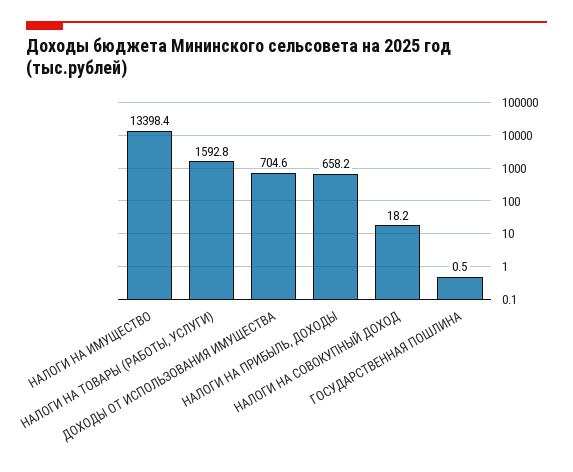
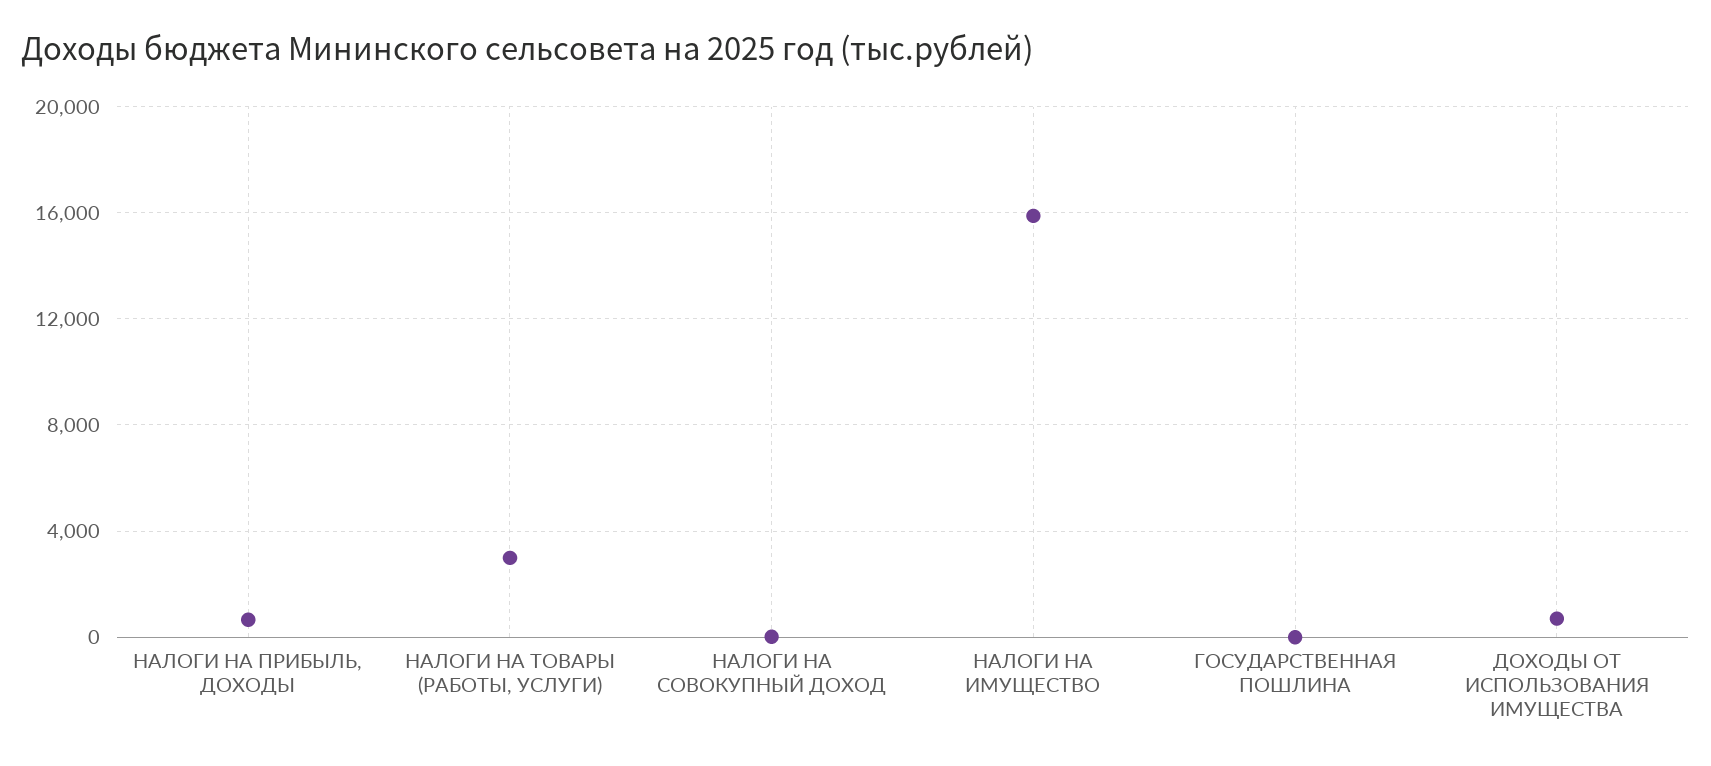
НАЛОГИ НА ИМУЩЕСТВО: 13398.4 -> 16000
НАЛОГИ НА ТОВАРЫ (РАБОТЫ, УСЛУГИ): 1592.8 -> 3000

